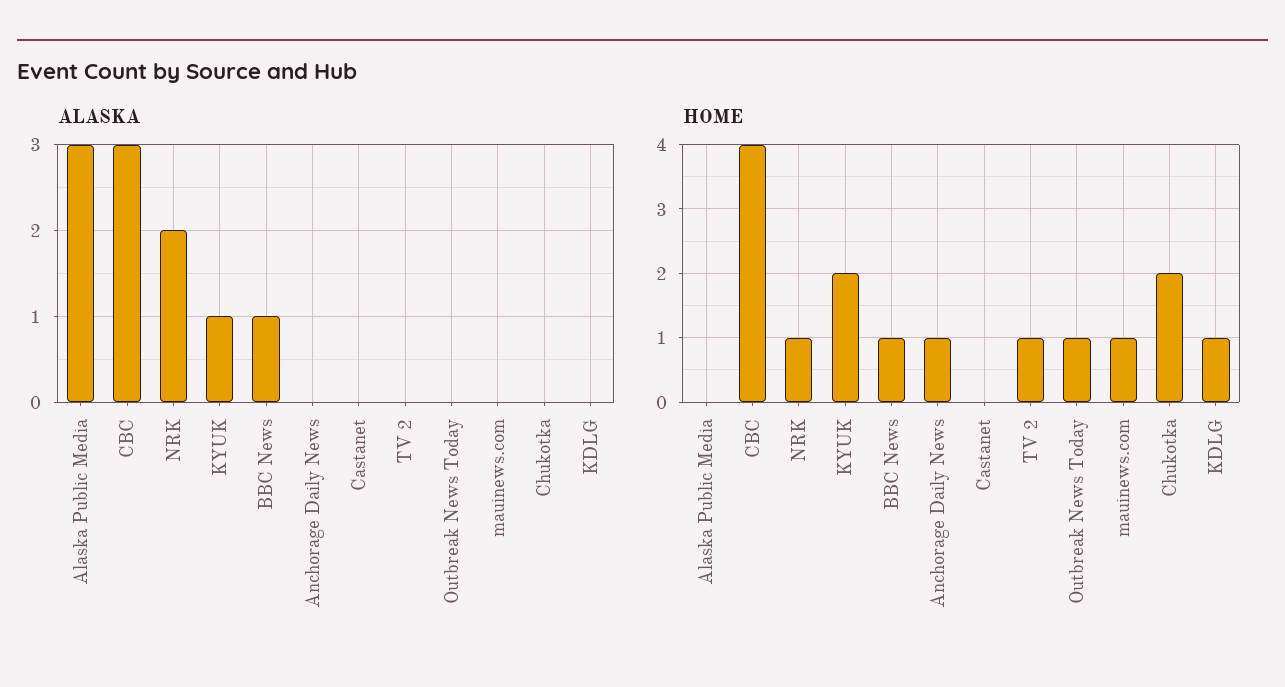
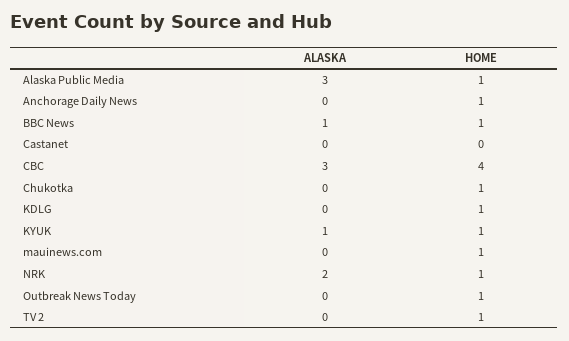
HOME, Alaska Public Media: 0 -> 1
HOME, KYUK: 2 -> 1
HOME, Chukotka: 2 -> 1

